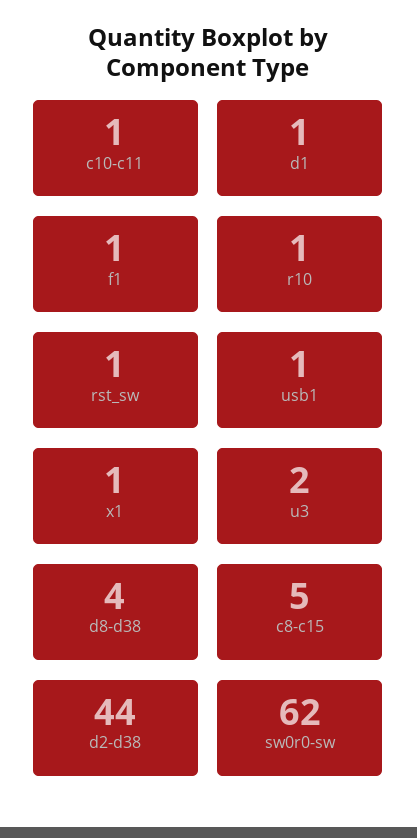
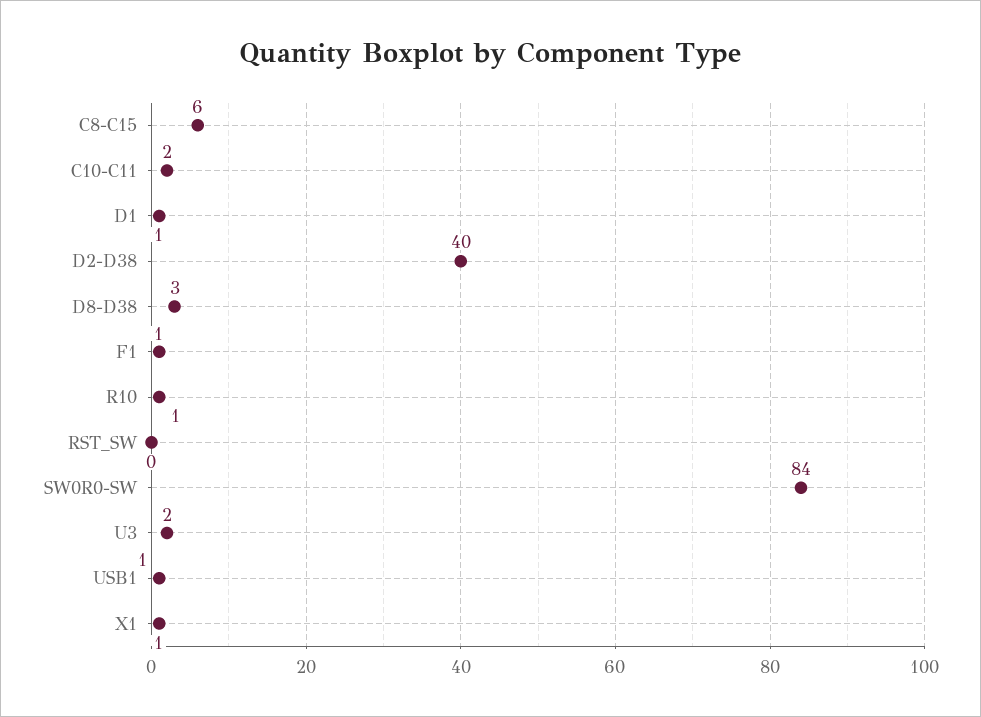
c10-c11: 1 -> 2
rst_sw: 1 -> 0
d8-d38: 4 -> 3
c8-c15: 5 -> 6
d2-d38: 44 -> 40
sw0r0-sw: 62 -> 84

